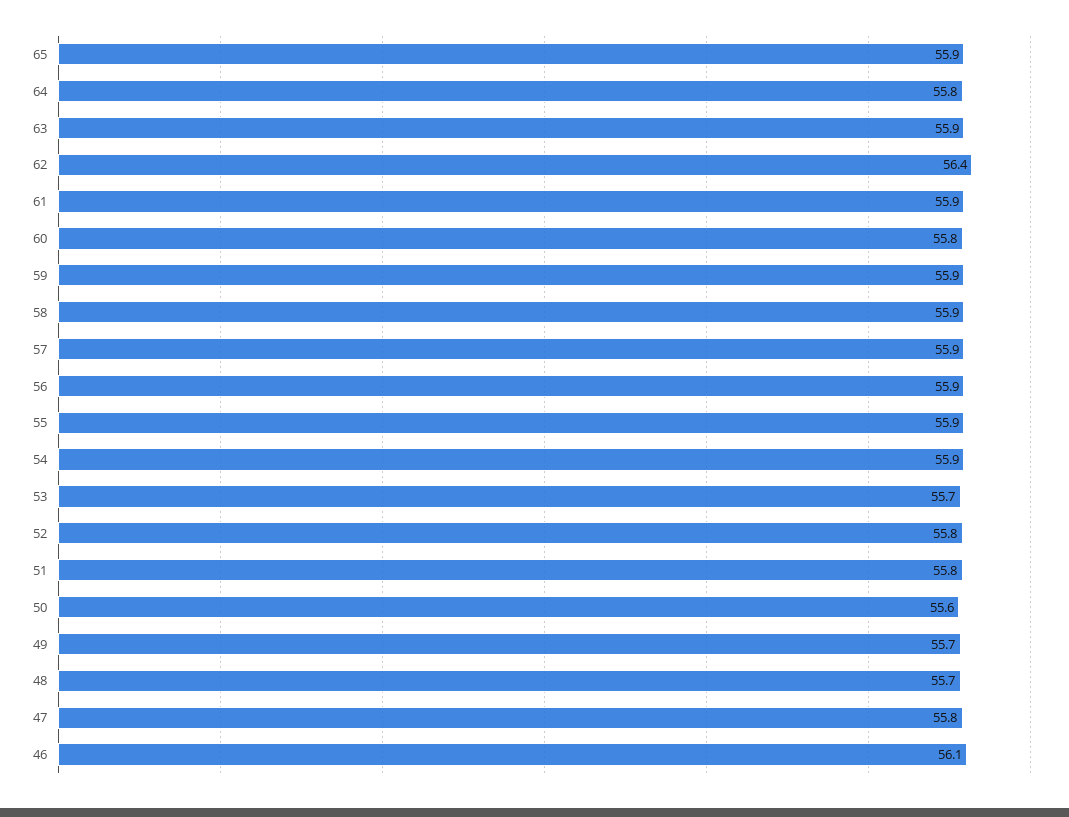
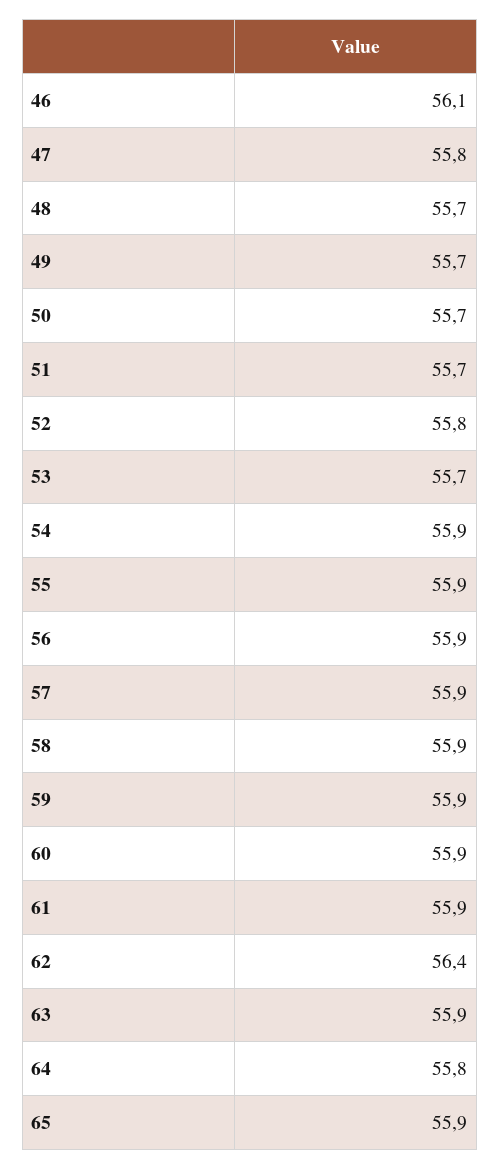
60: 55.8 -> 55.9
51: 55.8 -> 55.7
50: 55.6 -> 55.7

